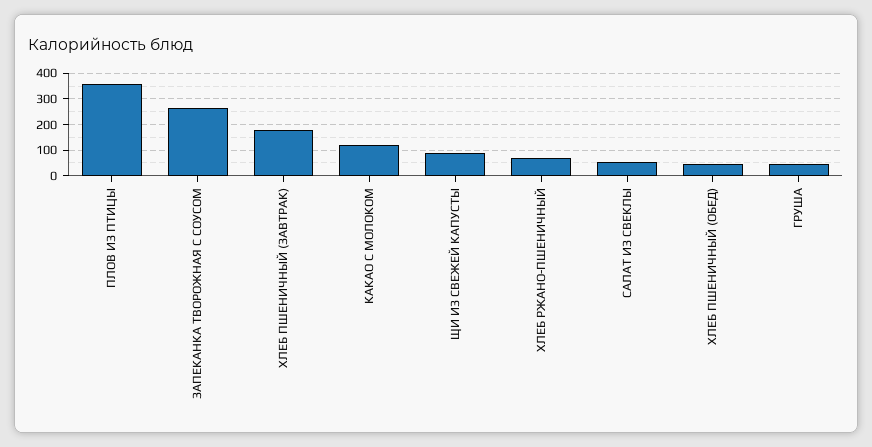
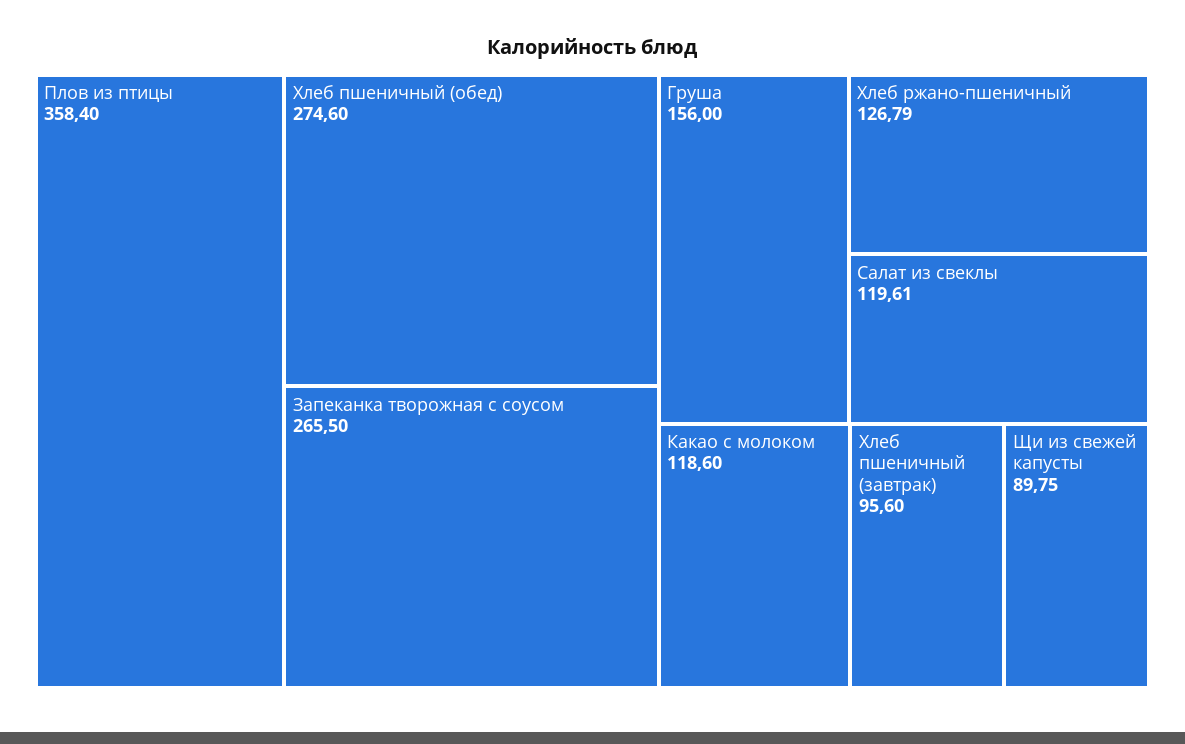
ХЛЕБ ПШЕНИЧНЫЙ (ЗАВТРАК): 175 -> 95.6
ХЛЕБ РЖАНО-ПШЕНИЧНЫЙ: 75 -> 126.79
САЛАТ ИЗ СВЕКЛЫ: 50 -> 119.61
ХЛЕБ ПШЕНИЧНЫЙ (ОБЕД): 50 -> 274.6
ГРУША: 50 -> 156

